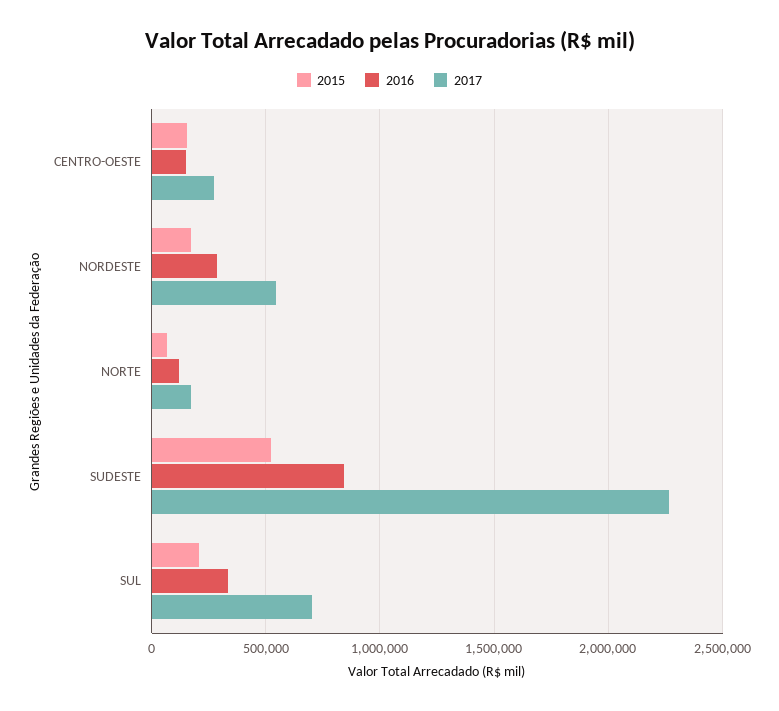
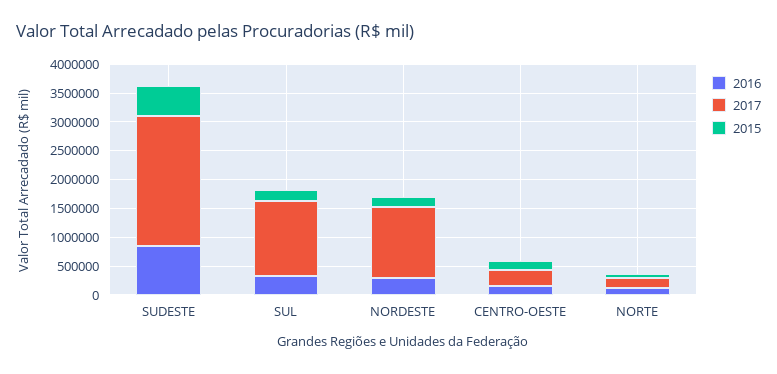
2017, NORDESTE: 550000 -> 1250000
2017, SUL: 700000 -> 1250000

